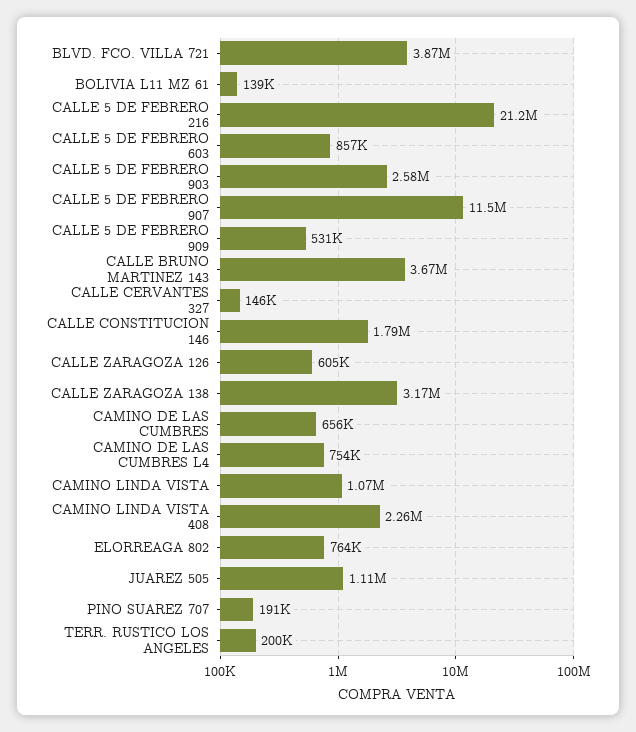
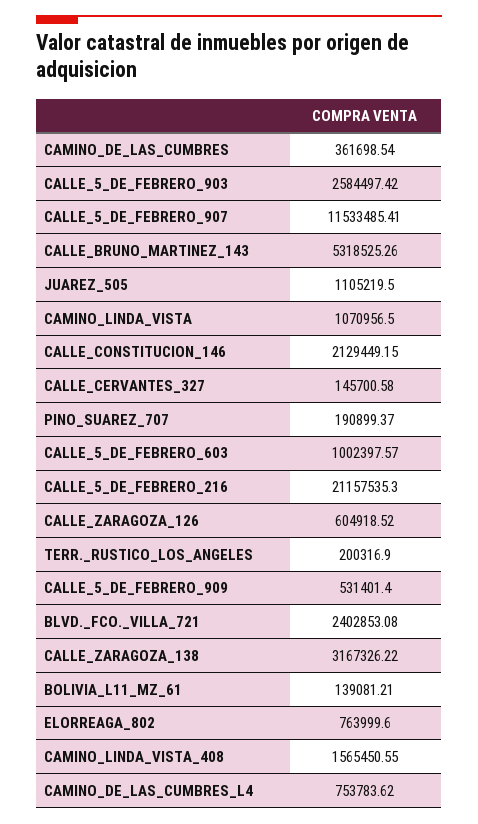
BLVD. FCO. VILLA 721: 3870000 -> 2402853.08
CALLE 5 DE FEBRERO 603: 857000 -> 1002397.57
CALLE BRUNO MARTINEZ 143: 3670000 -> 5318525.26
CALLE CONSTITUCION 146: 1790000 -> 2129449.15
CAMINO DE LAS CUMBRES: 656000 -> 361698.54
CAMINO LINDA VISTA 408: 2260000 -> 1565450.55

